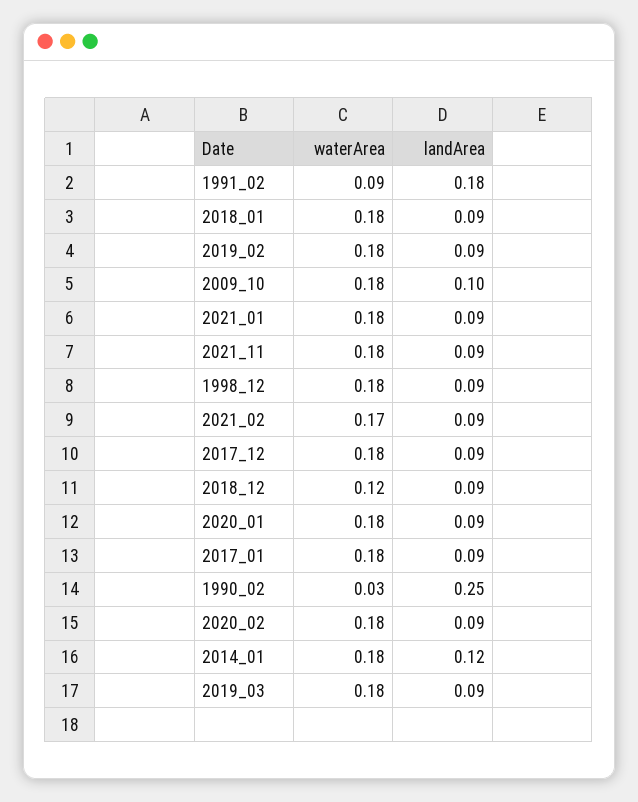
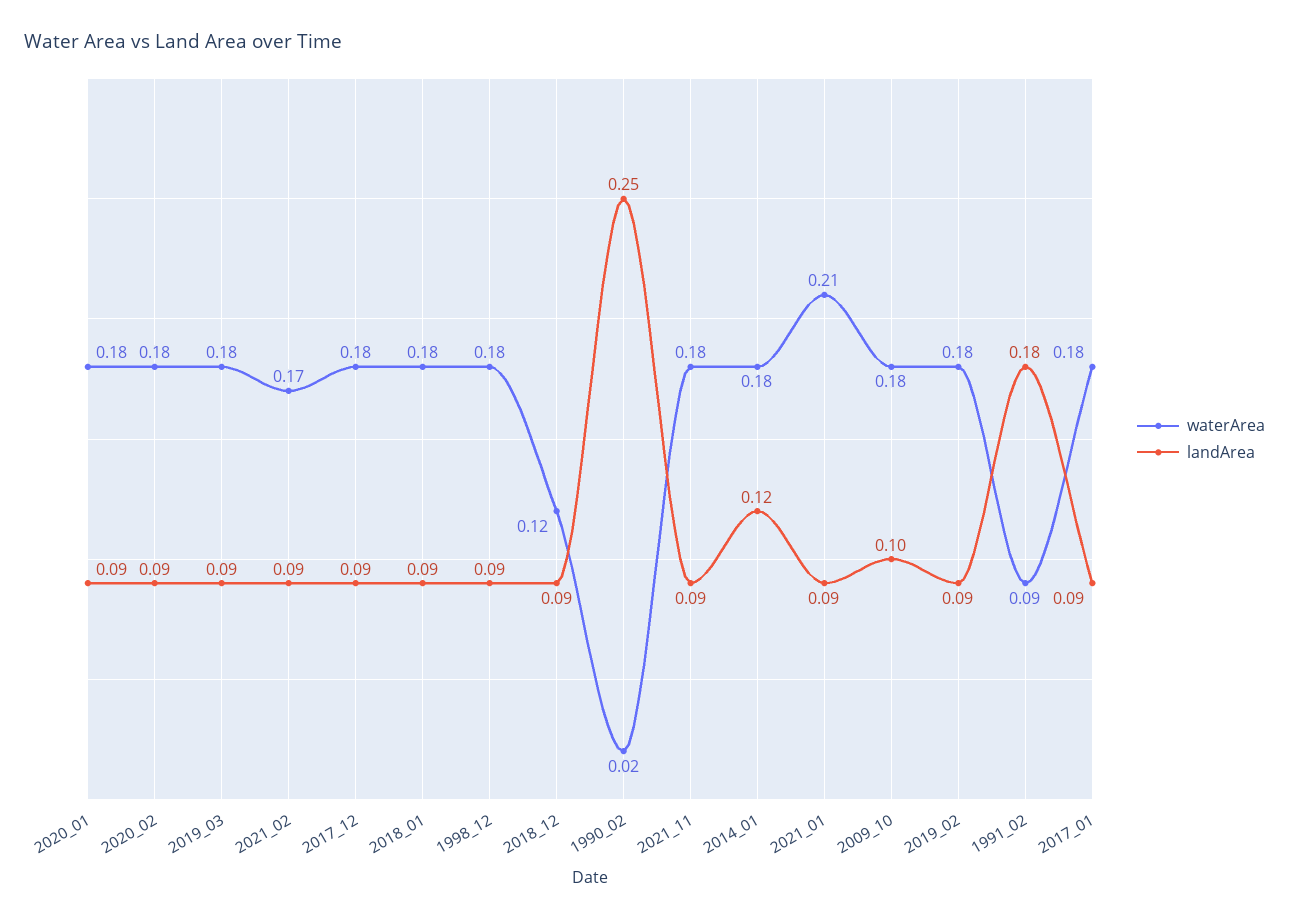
waterArea, 2021_01: 0.18 -> 0.21
waterArea, 1990_02: 0.03 -> 0.02

